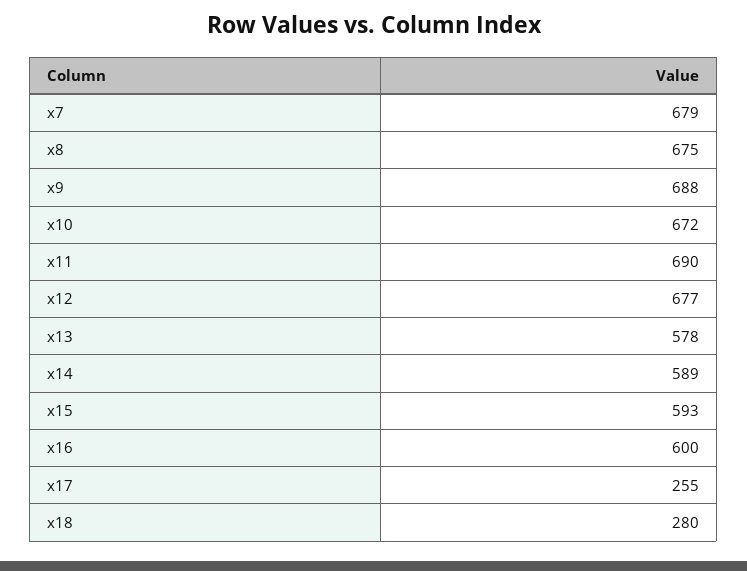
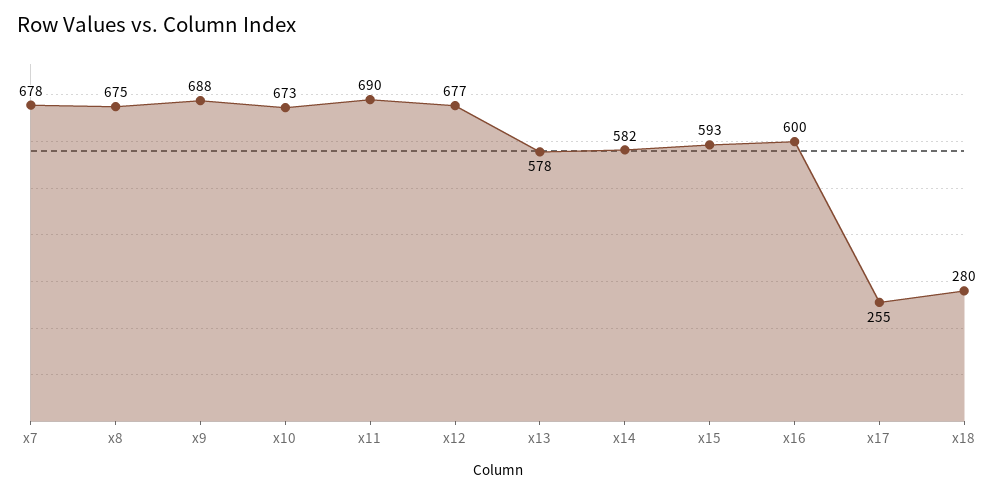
x7: 679 -> 678
x10: 672 -> 673
x14: 589 -> 582

